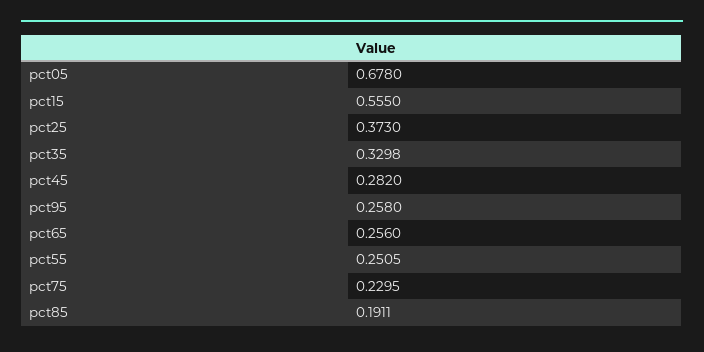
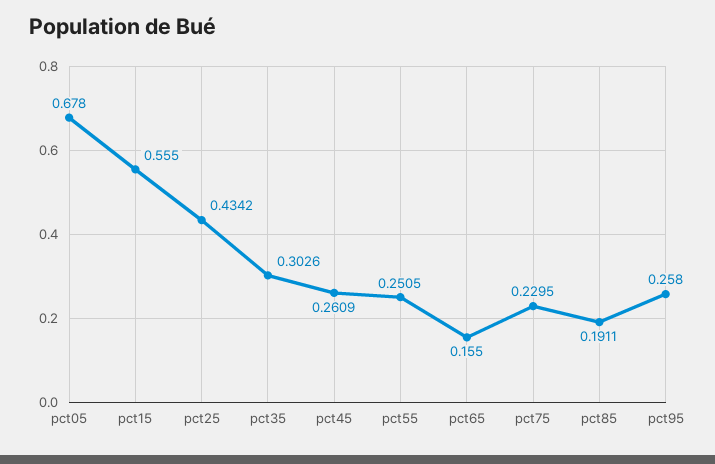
pct25: 0.373 -> 0.4342
pct35: 0.3298 -> 0.3026
pct45: 0.282 -> 0.2609
pct65: 0.256 -> 0.155

